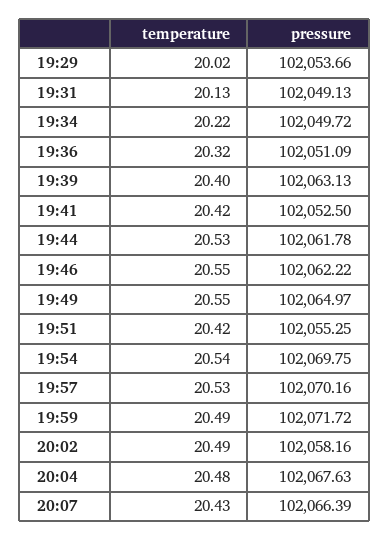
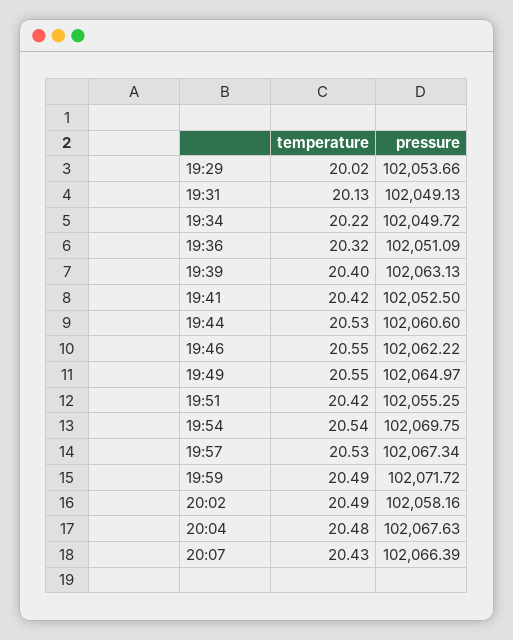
pressure, 19:44: 102061.78 -> 102060.6
pressure, 19:57: 102070.16 -> 102067.34

